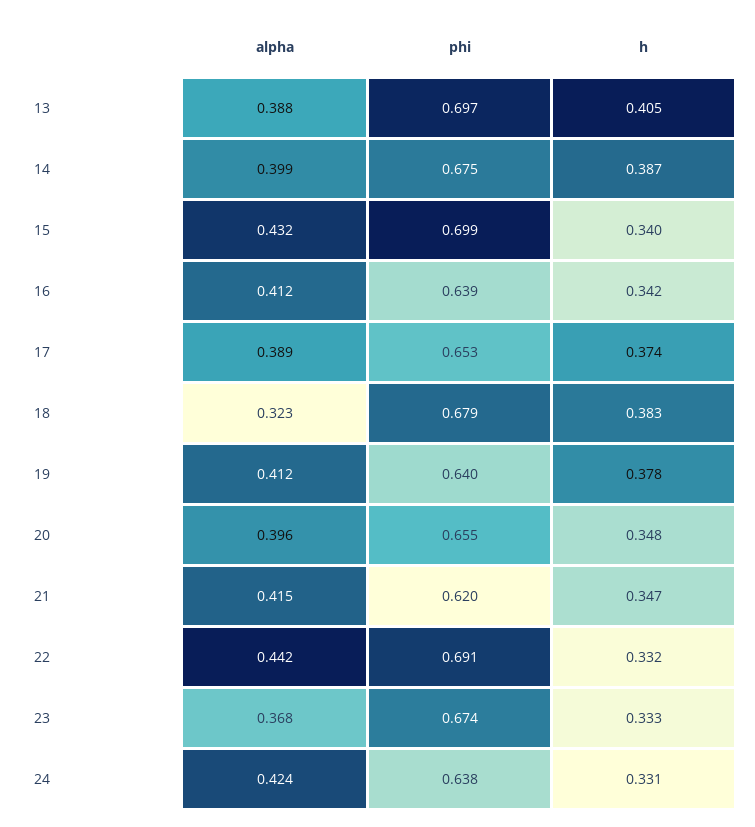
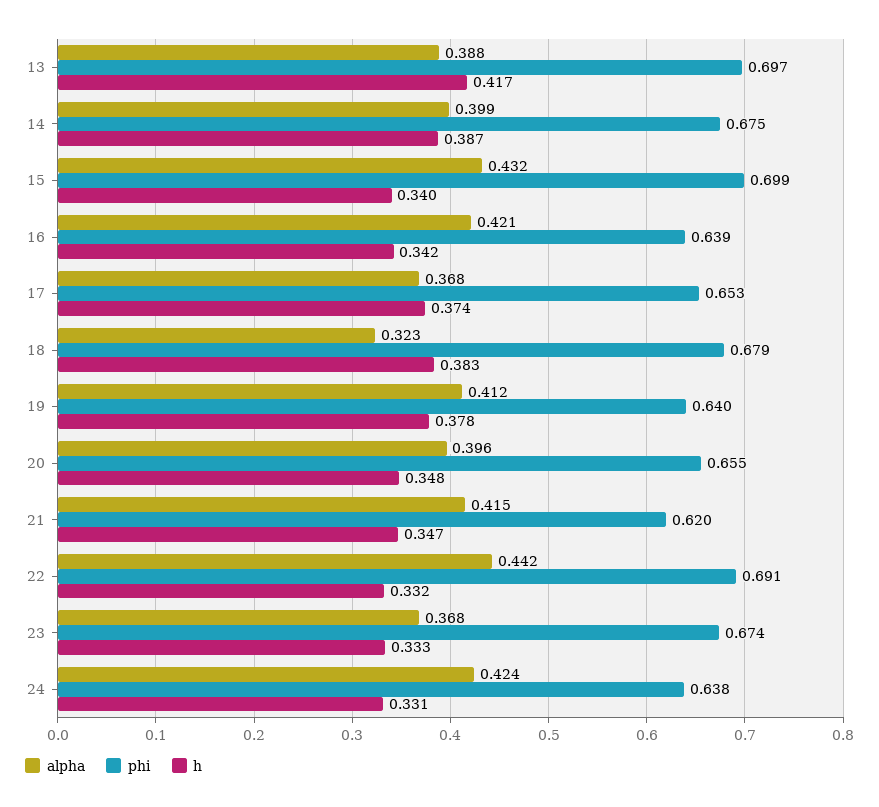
h, 13: 0.405 -> 0.417
alpha, 16: 0.412 -> 0.421
alpha, 17: 0.389 -> 0.368

